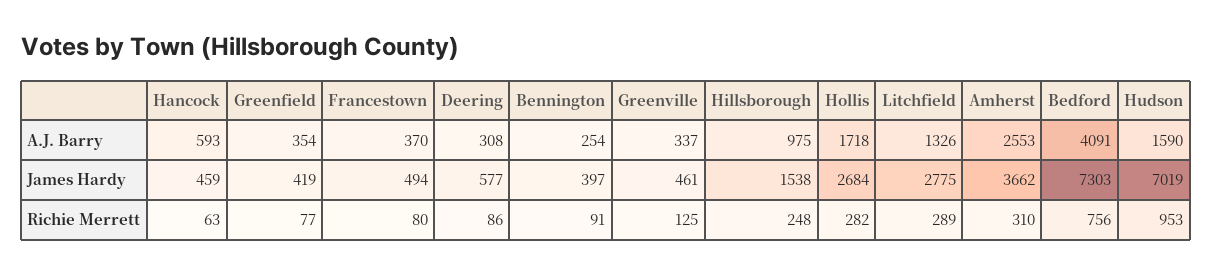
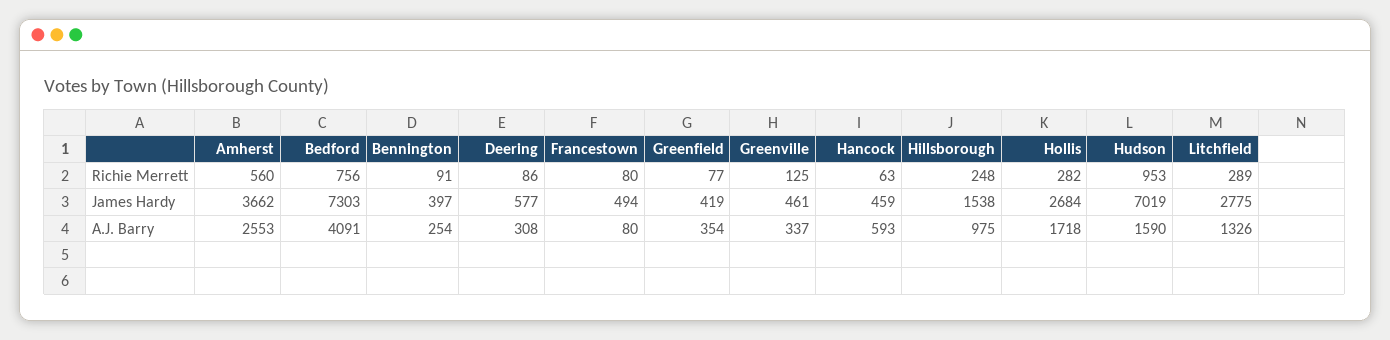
Francestown, A.J. Barry: 370 -> 80
Amherst, Richie Merrett: 310 -> 560

